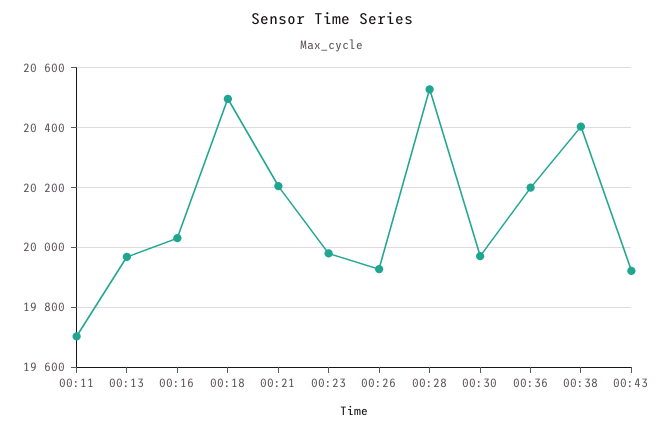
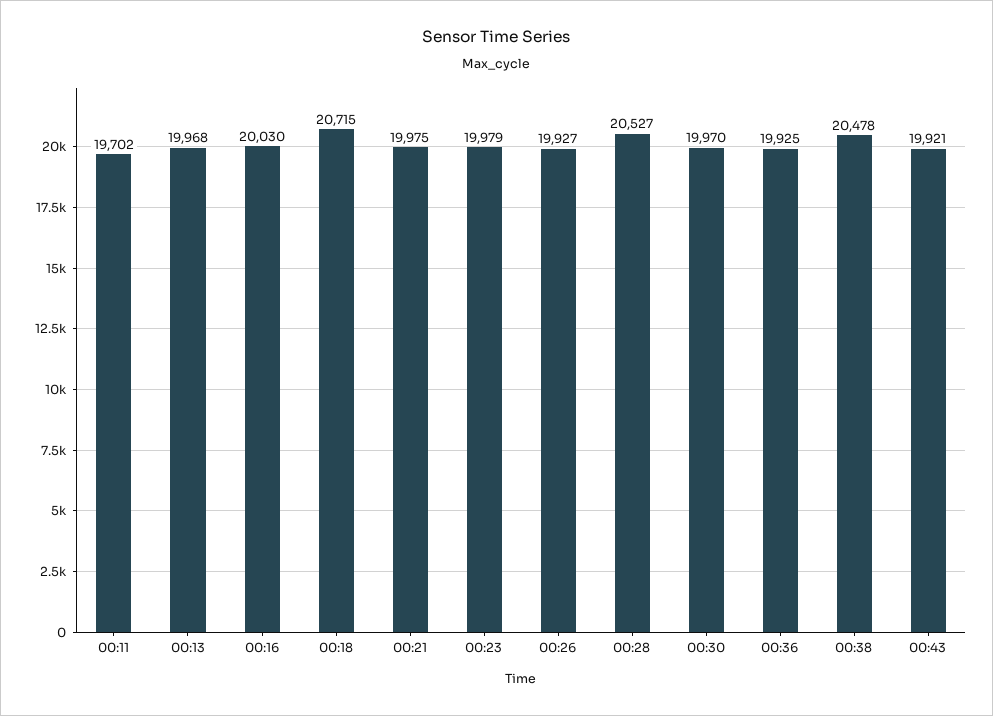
00:18: 20500 -> 20715
00:21: 20200 -> 19975
00:36: 20200 -> 19925
00:38: 20400 -> 20478

